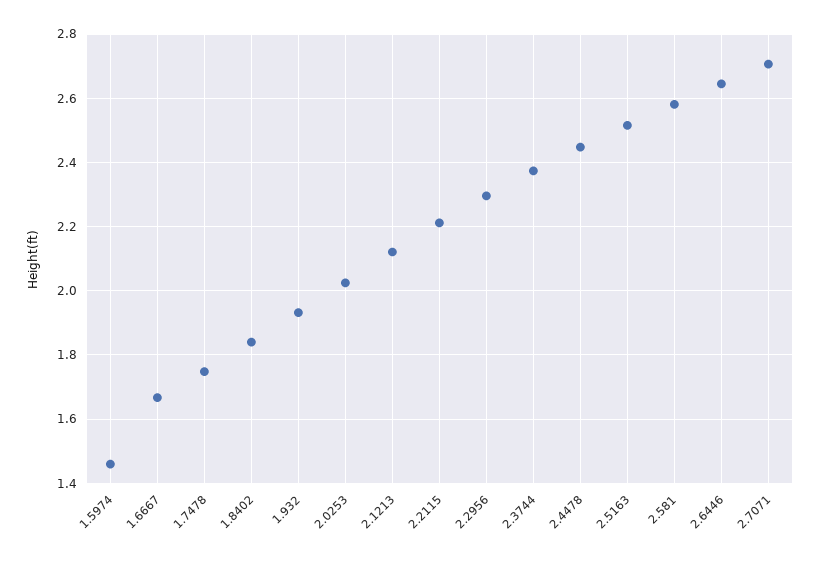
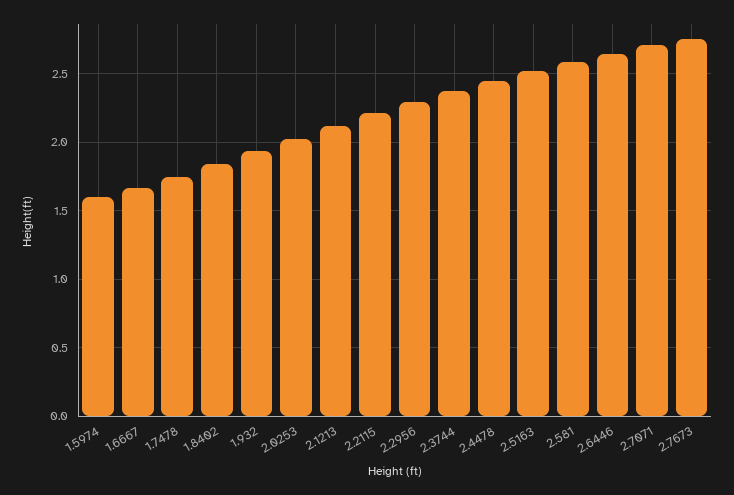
1.5974: 1.46 -> 1.6
2.7673: none -> 2.75

